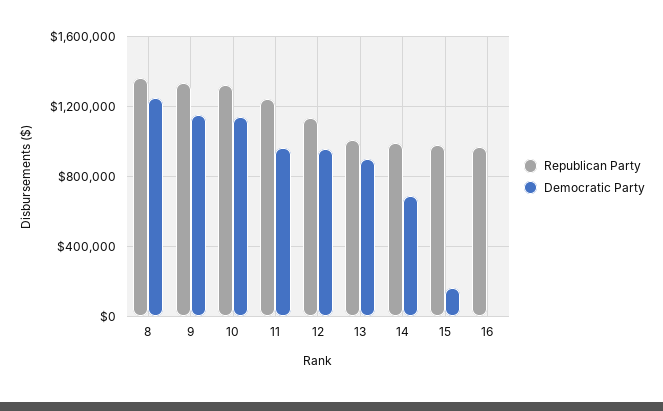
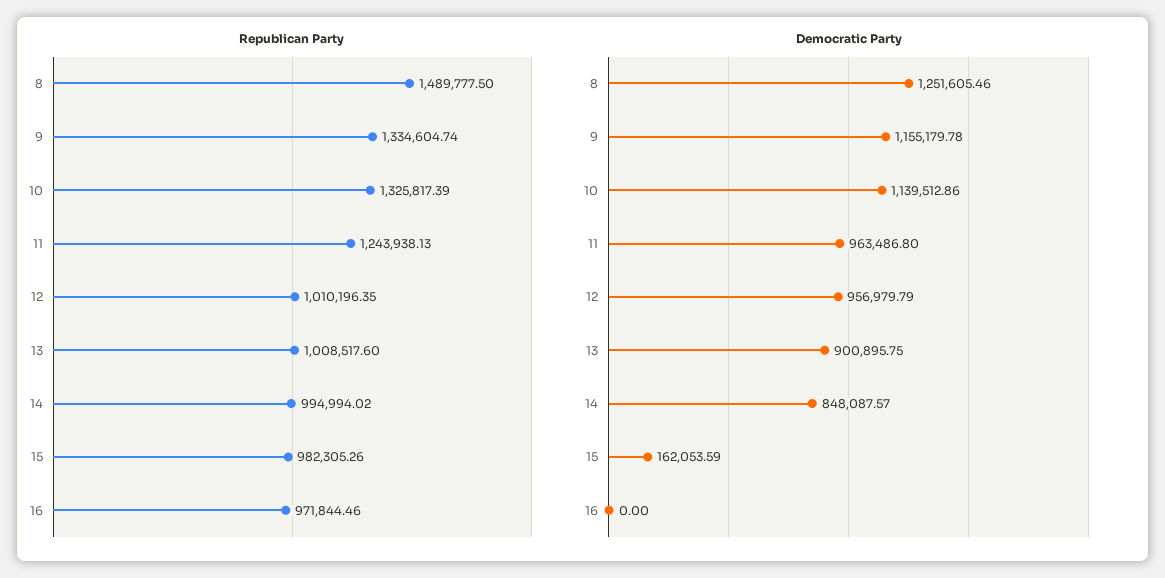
Republican Party, 8: 1350000 -> 1489777.5
Republican Party, 12: 1150000 -> 1010196.35
Democratic Party, 14: 700000 -> 848087.57

